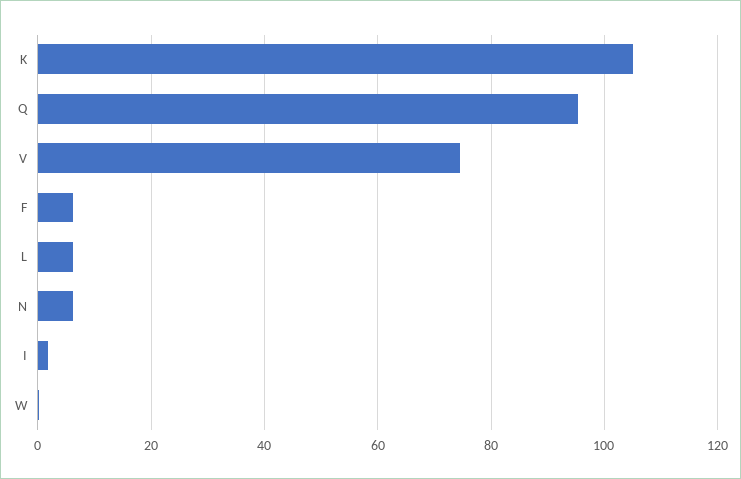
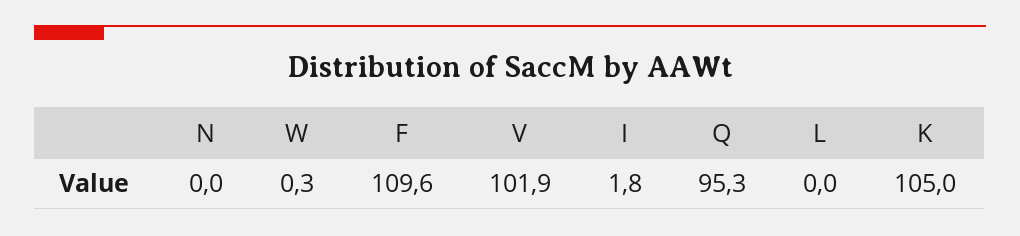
V: 74 -> 101.9
F: 6 -> 109.6
L: 6 -> 0
N: 6 -> 0

